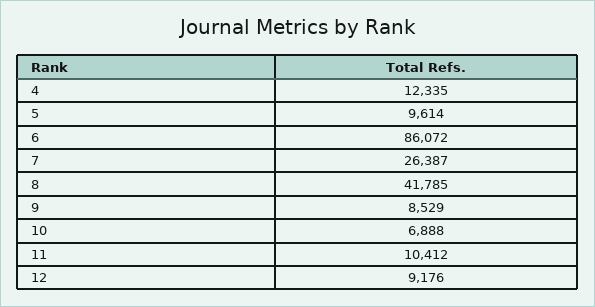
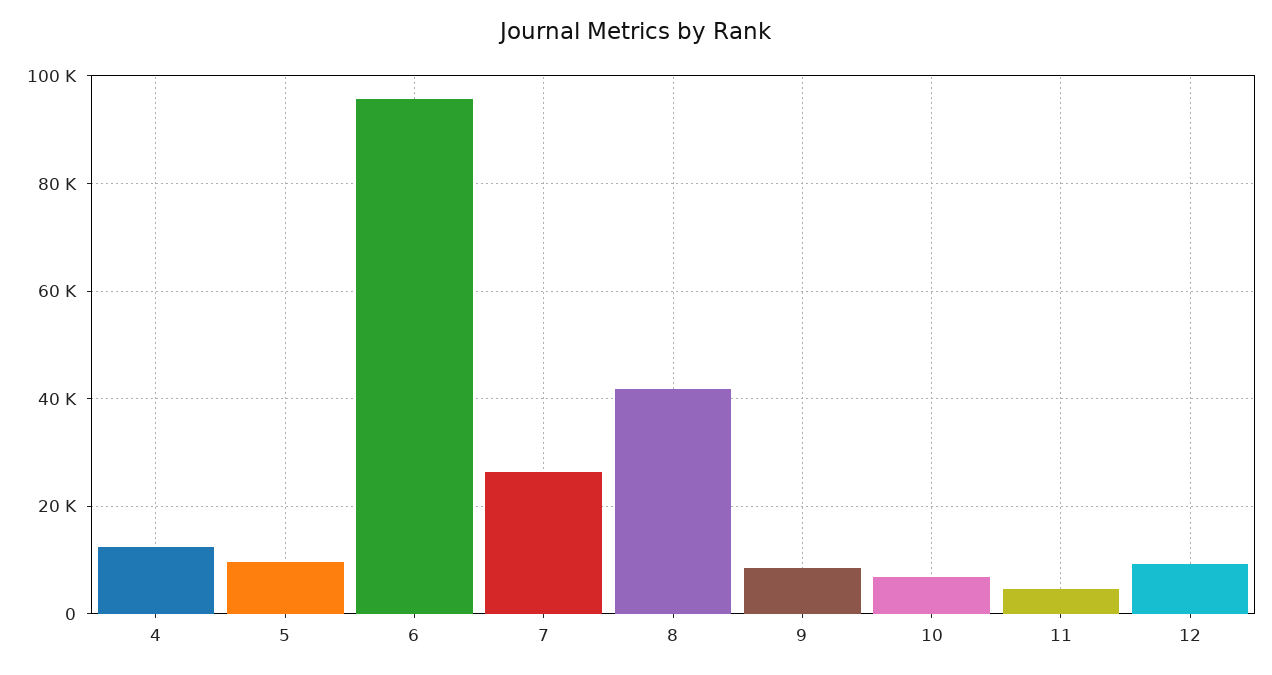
6: 86072 -> 96000
11: 10412 -> 4000

